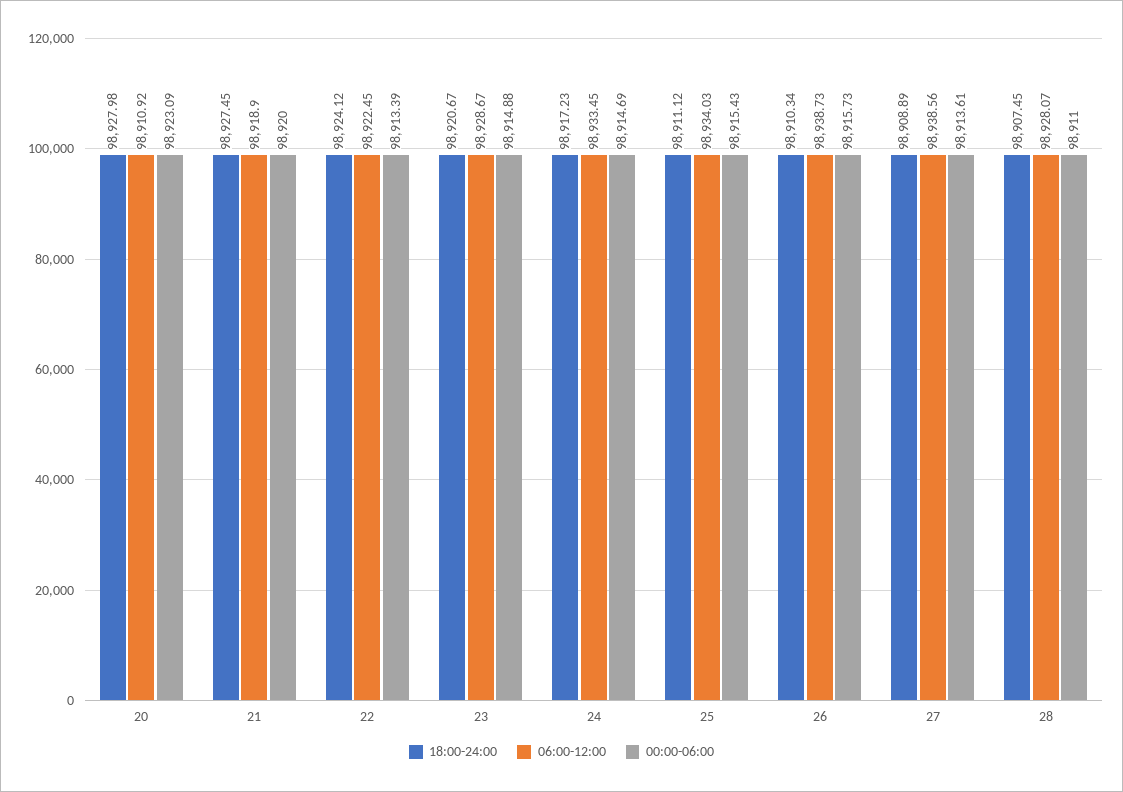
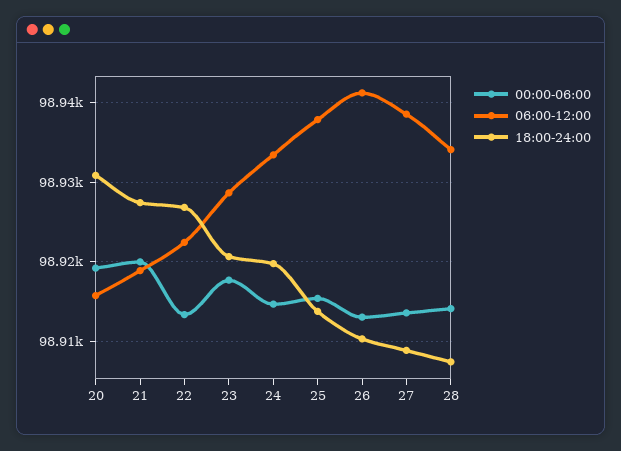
18:00-24:00, 20: 98927.98 -> 98931
06:00-12:00, 20: 98910.92 -> 98916
00:00-06:00, 20: 98923.09 -> 98919
18:00-24:00, 22: 98924.12 -> 98927
00:00-06:00, 23: 98914.88 -> 98918
18:00-24:00, 24: 98917.23 -> 98920
18:00-24:00, 25: 98911.12 -> 98914
06:00-12:00, 25: 98934.03 -> 98938
06:00-12:00, 26: 98938.73 -> 98941
00:00-06:00, 26: 98915.73 -> 98913
06:00-12:00, 28: 98928.07 -> 98934
00:00-06:00, 28: 98911 -> 98914

